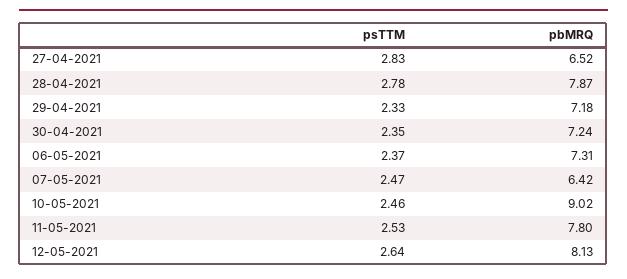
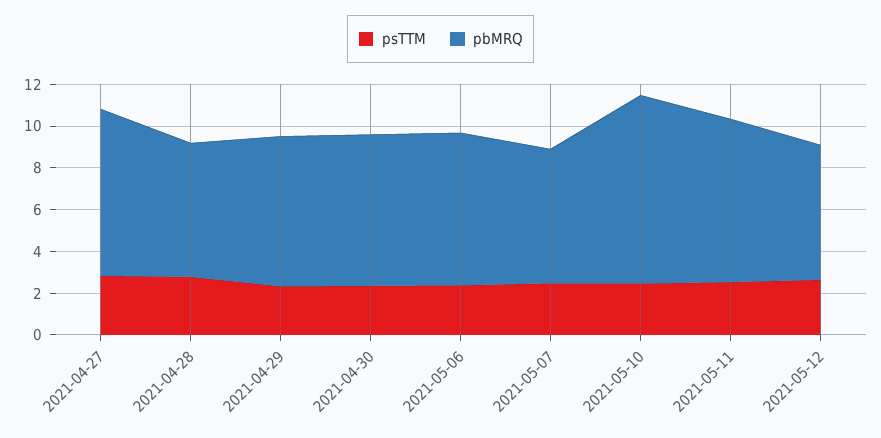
pbMRQ, 27-04-2021: 6.52 -> 8
pbMRQ, 28-04-2021: 7.87 -> 6.5
pbMRQ, 12-05-2021: 8.13 -> 6.5

